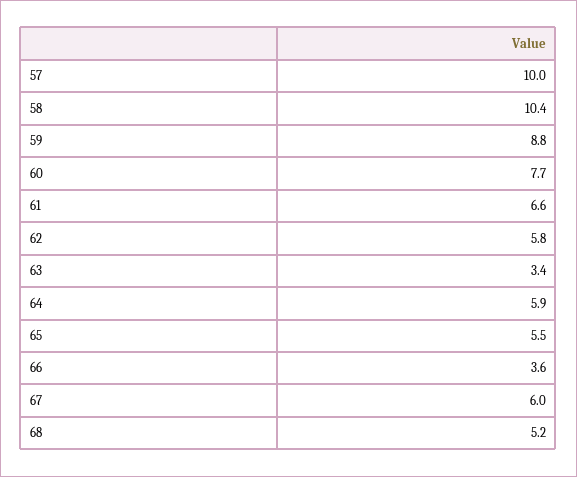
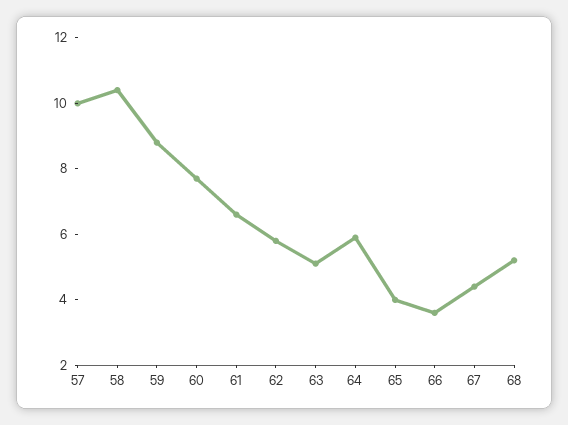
63: 3.4 -> 5
65: 5.5 -> 4
67: 6 -> 4.5

